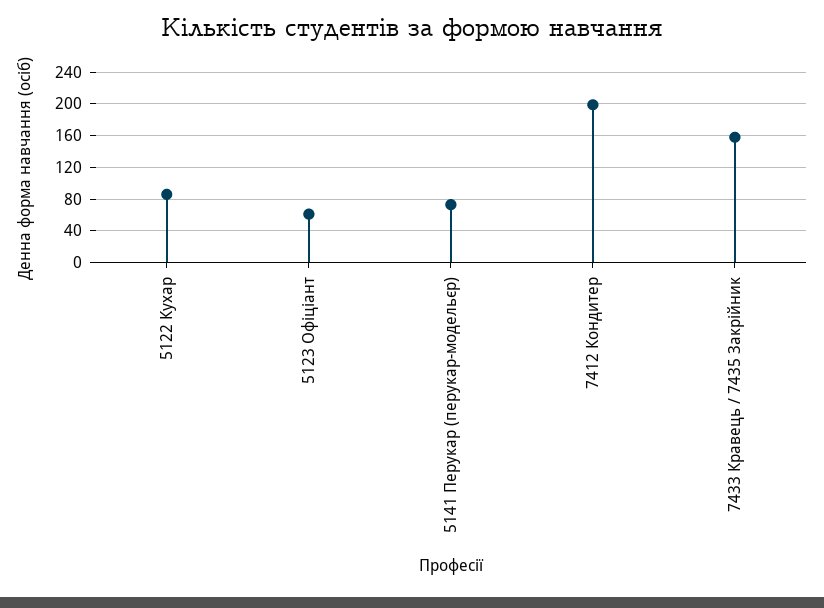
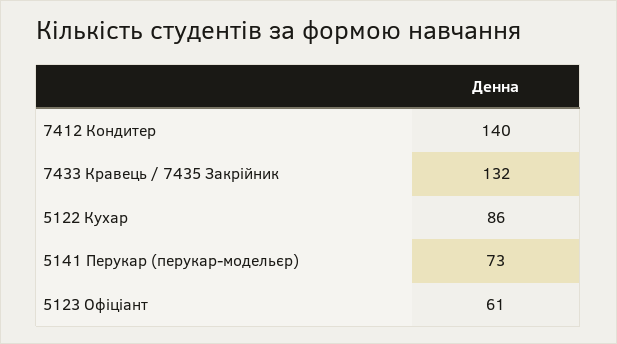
7412 Кондитер: 200 -> 140
7433 Кравець / 7435 Закрійник: 160 -> 132

